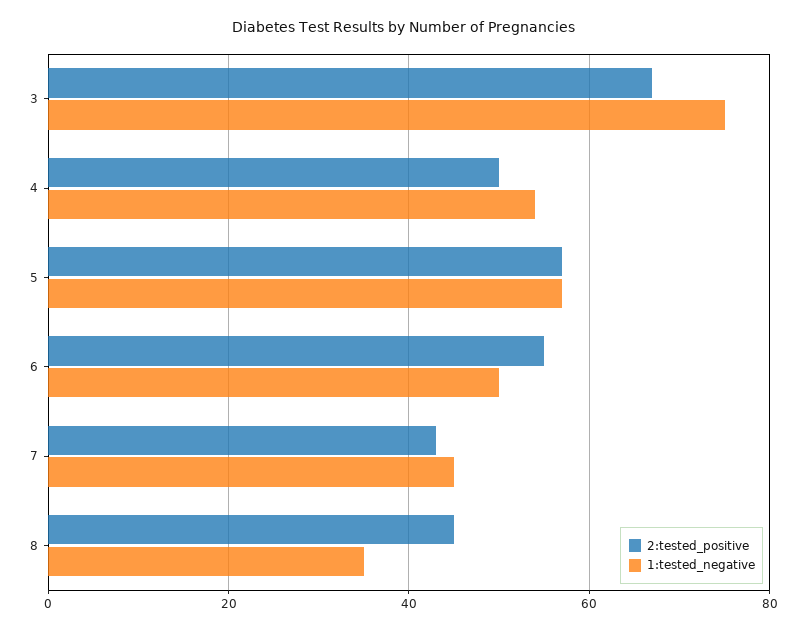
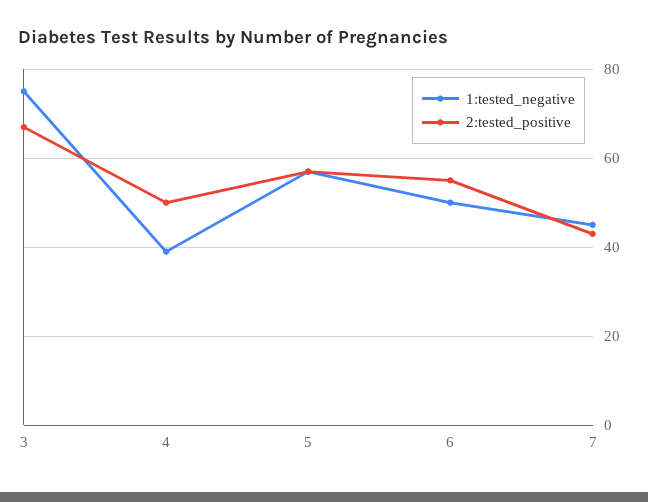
1:tested_negative, 4: 55 -> 40
2:tested_positive, 8: 45 -> none
1:tested_negative, 8: 35 -> none

